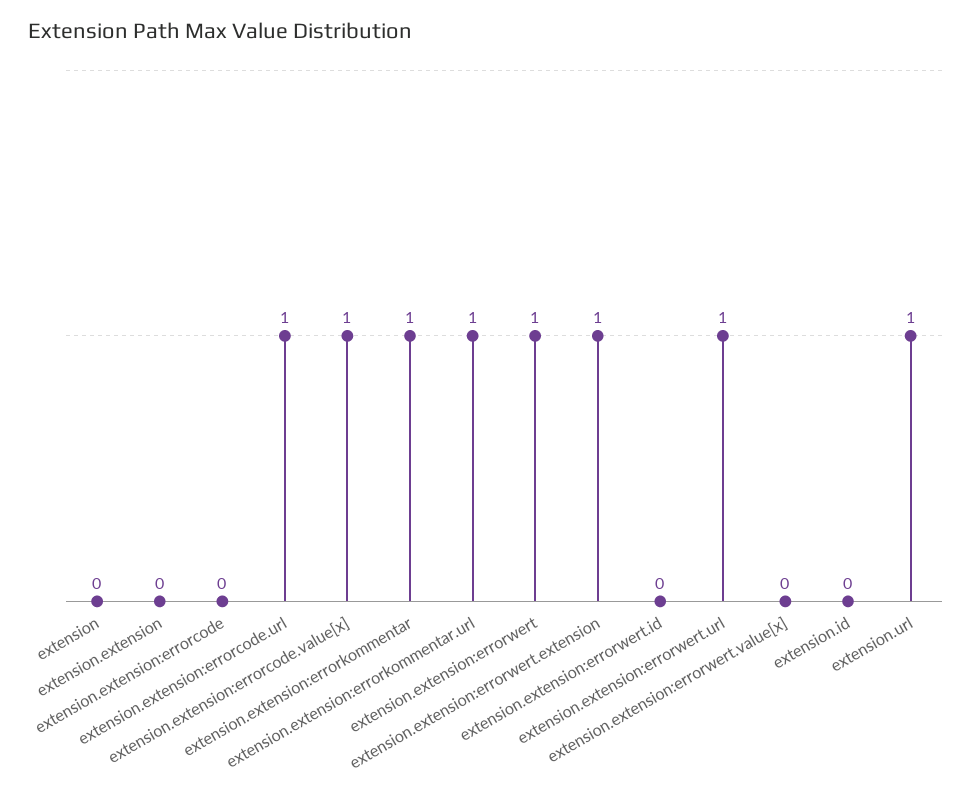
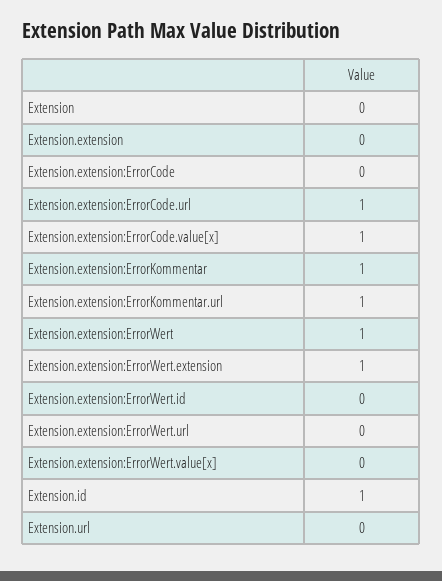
extension.extension:errorwert.url: 1 -> 0
extension.id: 0 -> 1
extension.url: 1 -> 0

